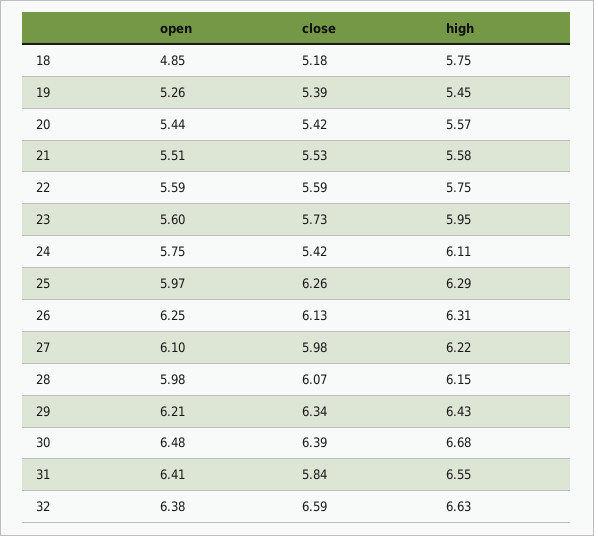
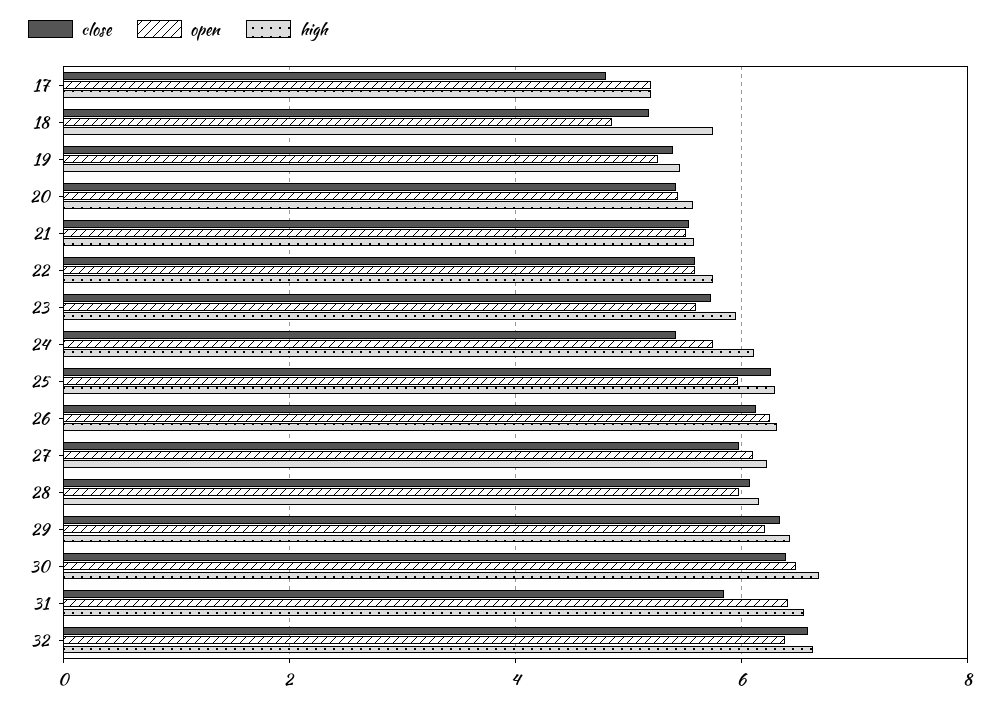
close, 17: none -> 4.8
open, 17: none -> 5.2
high, 17: none -> 5.2

